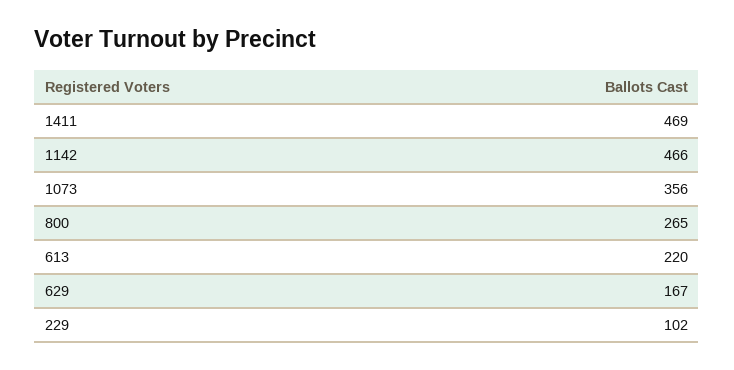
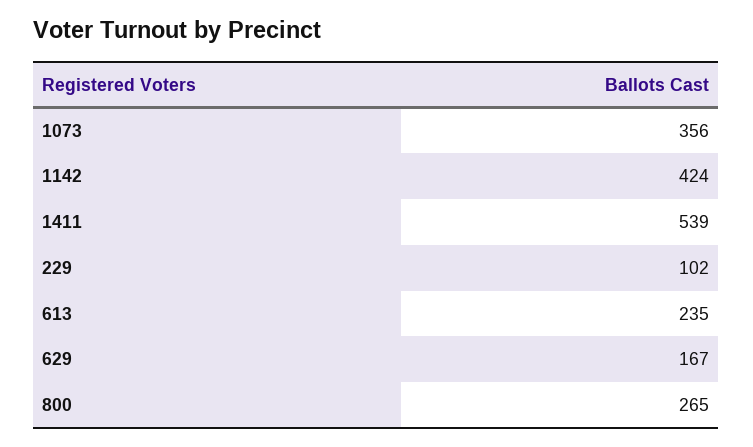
1411: 469 -> 539
1142: 466 -> 424
613: 220 -> 235

